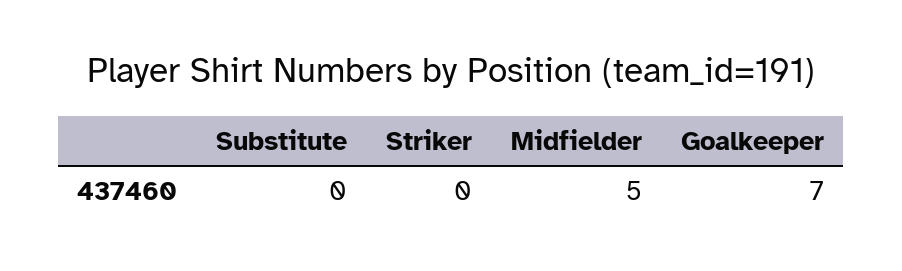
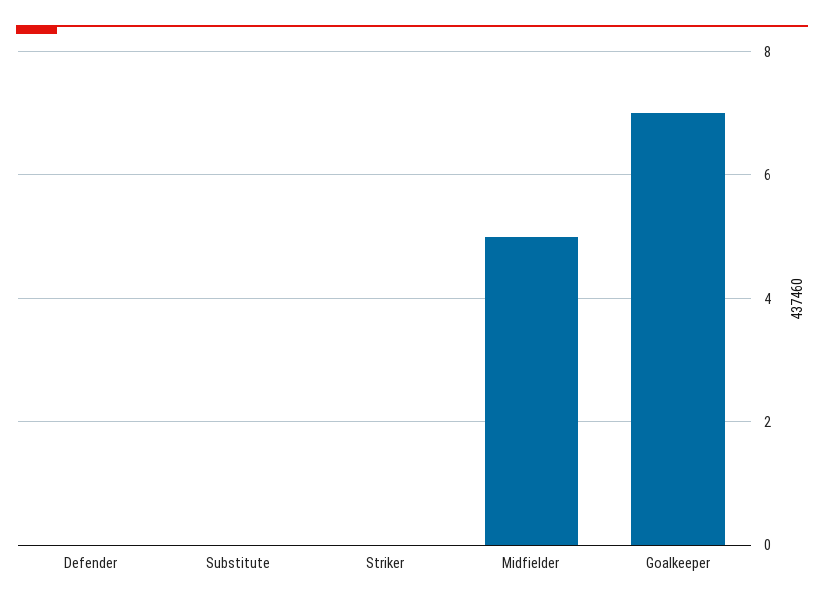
Defender: none -> 0

